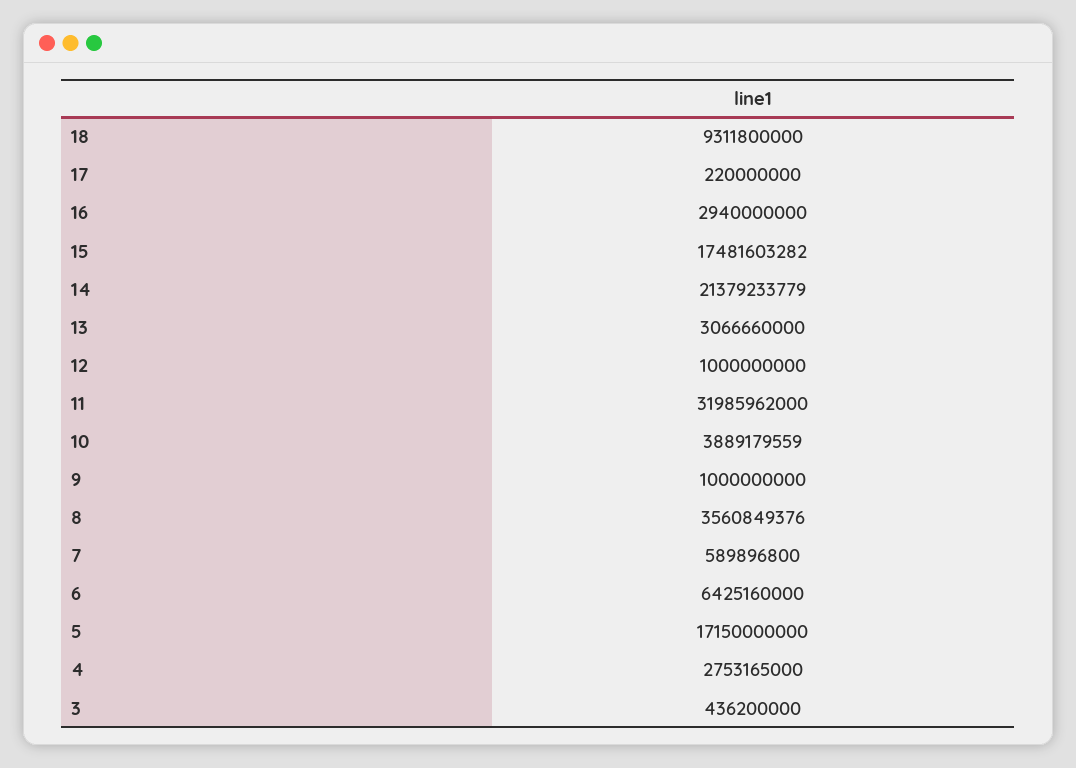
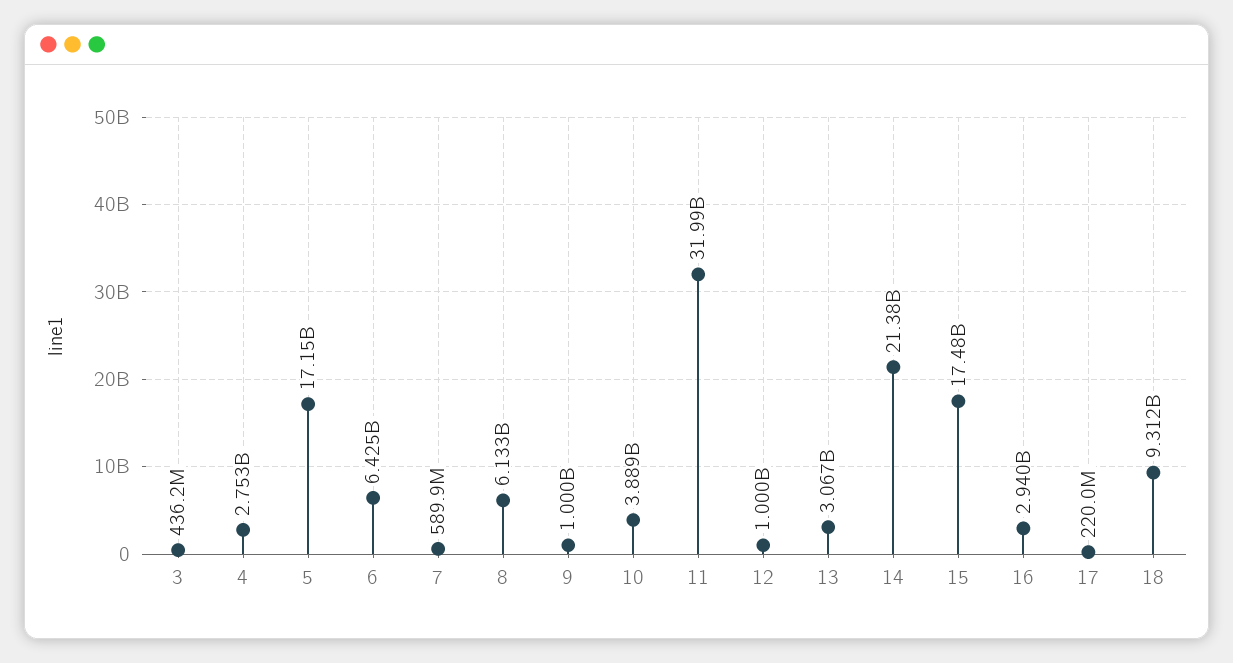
8: 3560849376 -> 6133000000

